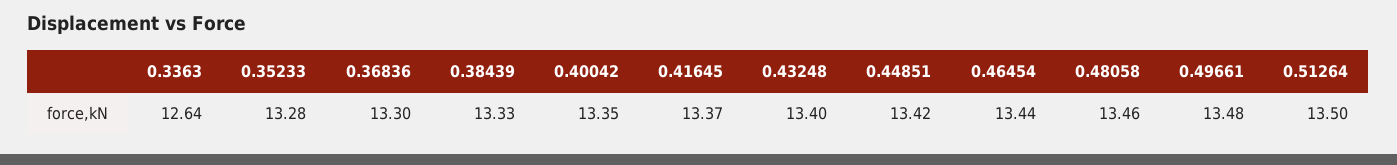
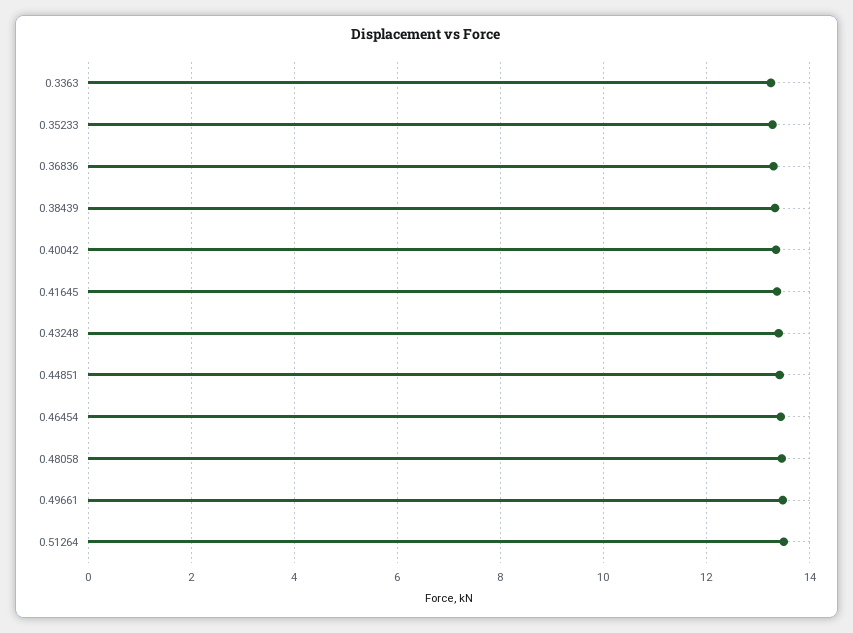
0.3363: 12.64 -> 13.2

